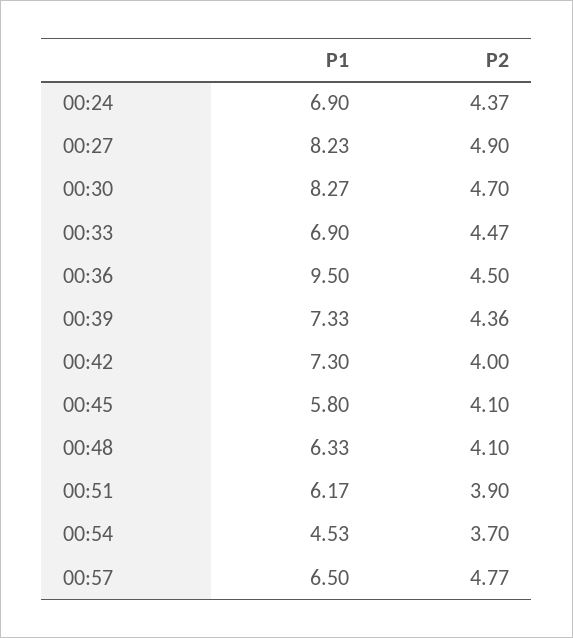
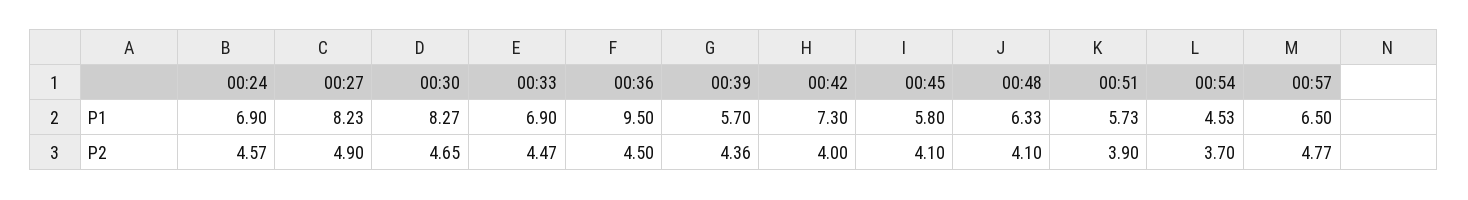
P2, 00:24: 4.37 -> 4.57
P2, 00:30: 4.7 -> 4.65
P1, 00:39: 7.33 -> 5.7
P1, 00:51: 6.17 -> 5.73

